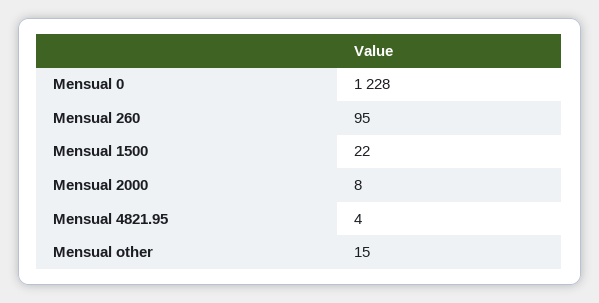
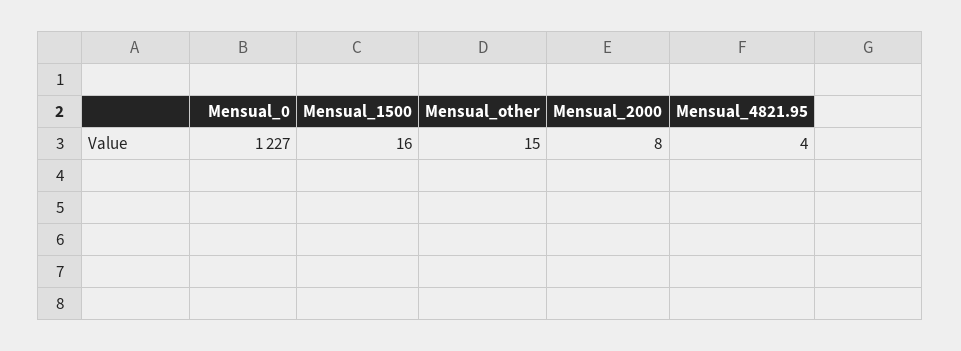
Mensual 0: 1228 -> 1227
Mensual 260: 95 -> none
Mensual 1500: 22 -> 16

